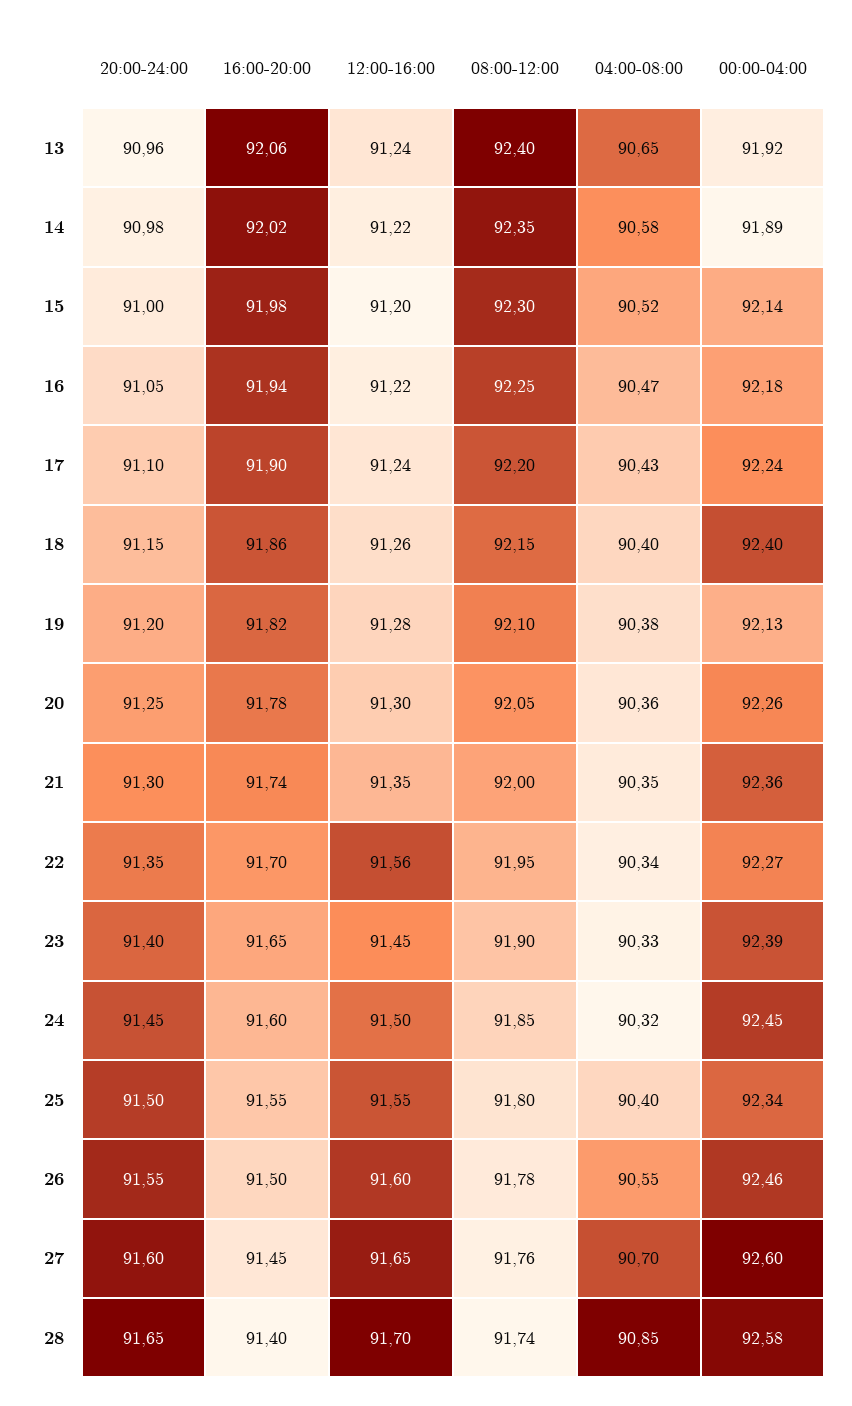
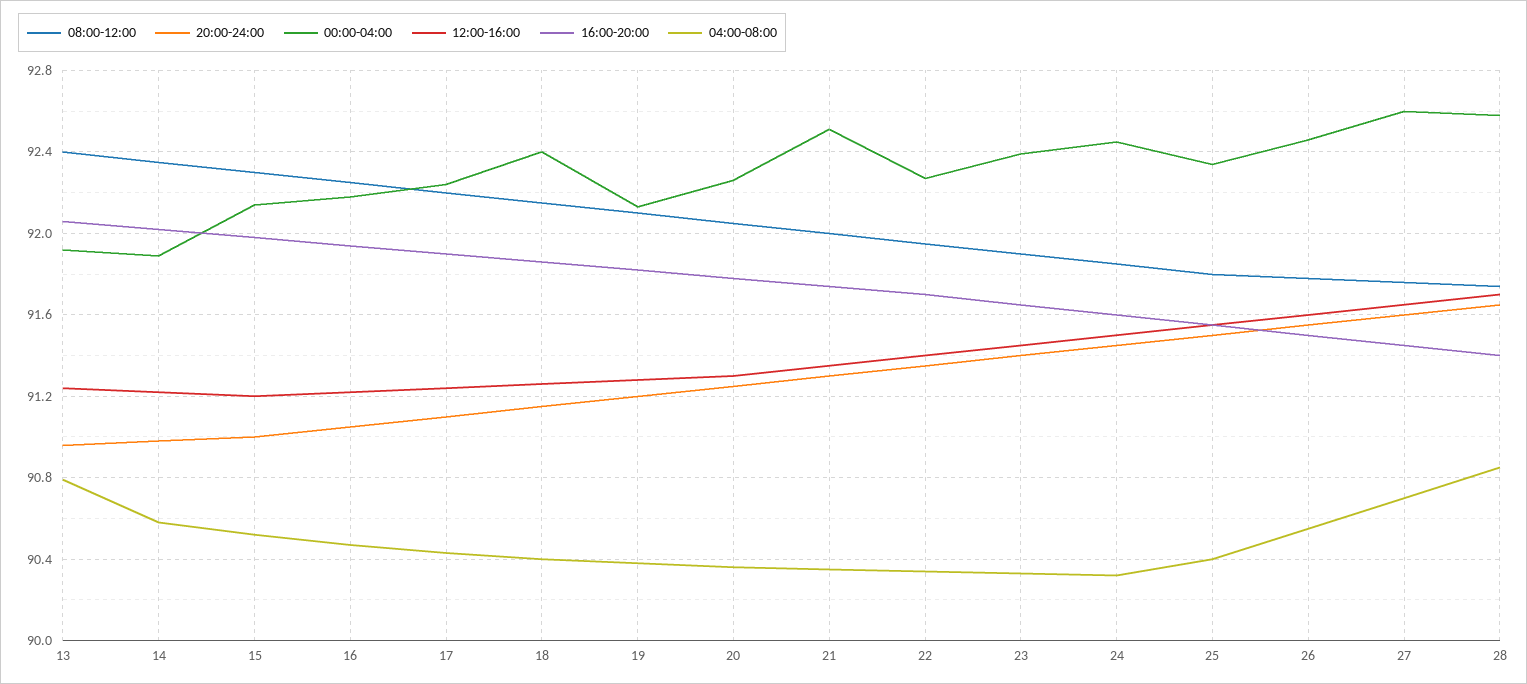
04:00-08:00, 13: 90.65 -> 90.8
00:00-04:00, 21: 92.36 -> 92.5
12:00-16:00, 22: 91.56 -> 91.4

